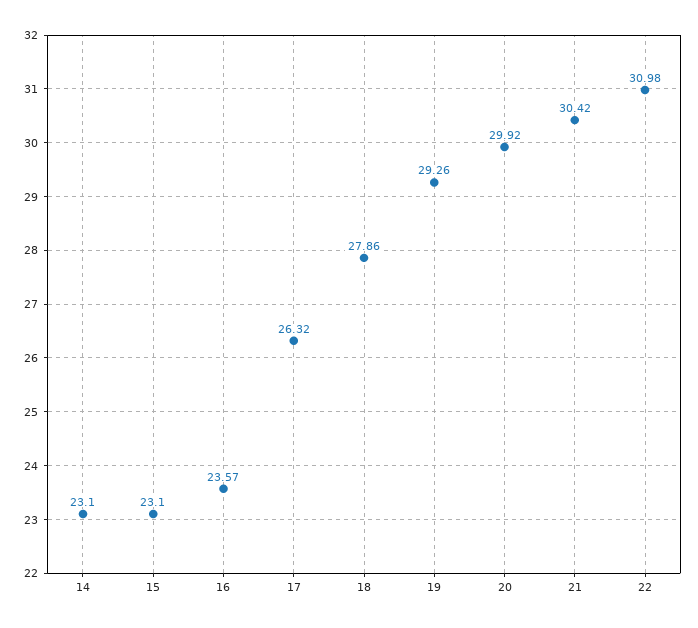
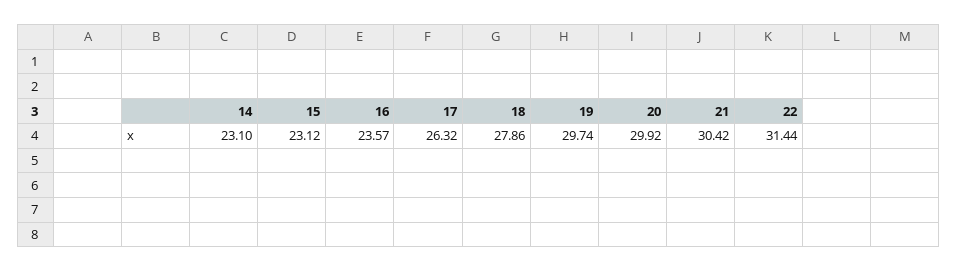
15: 23.1 -> 23.12
19: 29.26 -> 29.74
22: 30.98 -> 31.44

